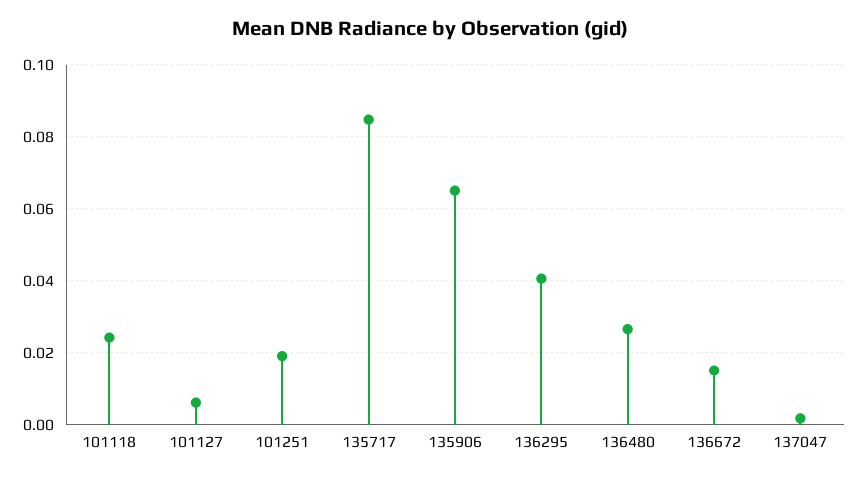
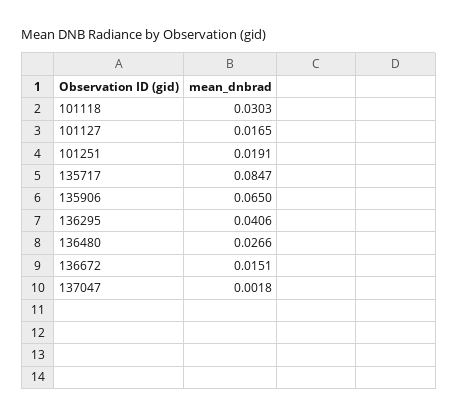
101118: 0.024 -> 0.0303
101127: 0.006 -> 0.0165

